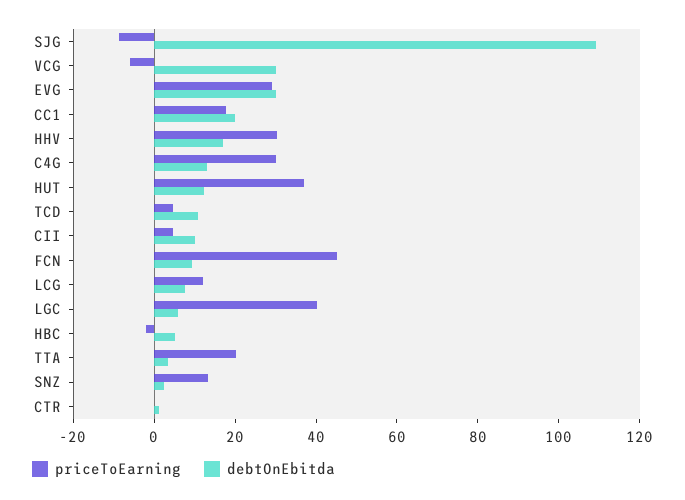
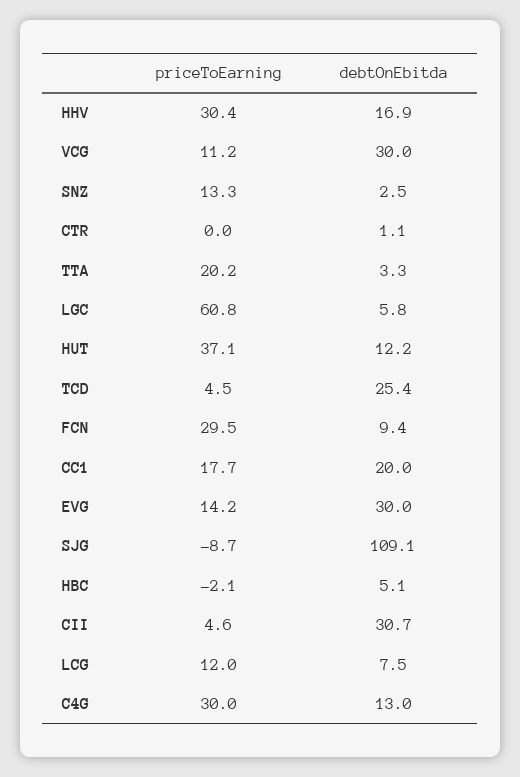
priceToEarning, VCG: -5 -> 11.2
priceToEarning, EVG: 30 -> 14.2
debtOnEbitda, TCD: 10 -> 25.4
debtOnEbitda, CII: 10 -> 30.7
priceToEarning, FCN: 45 -> 29.5
priceToEarning, LGC: 40 -> 60.8

